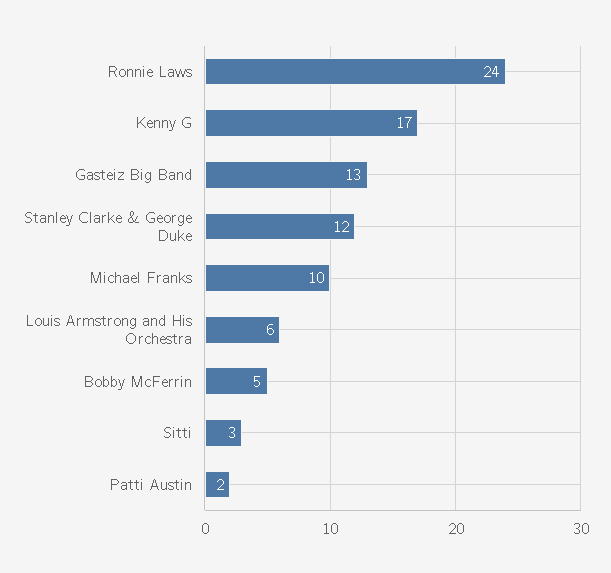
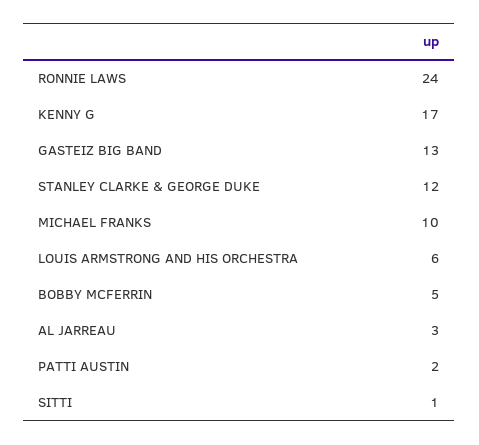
Sitti: 3 -> 1
AL JARREAU: none -> 3

